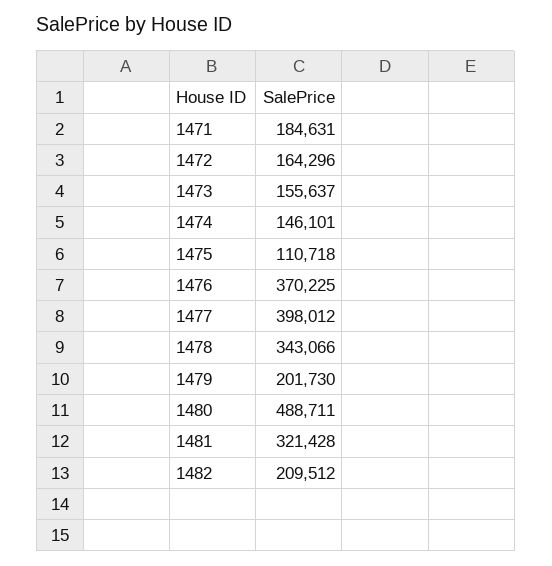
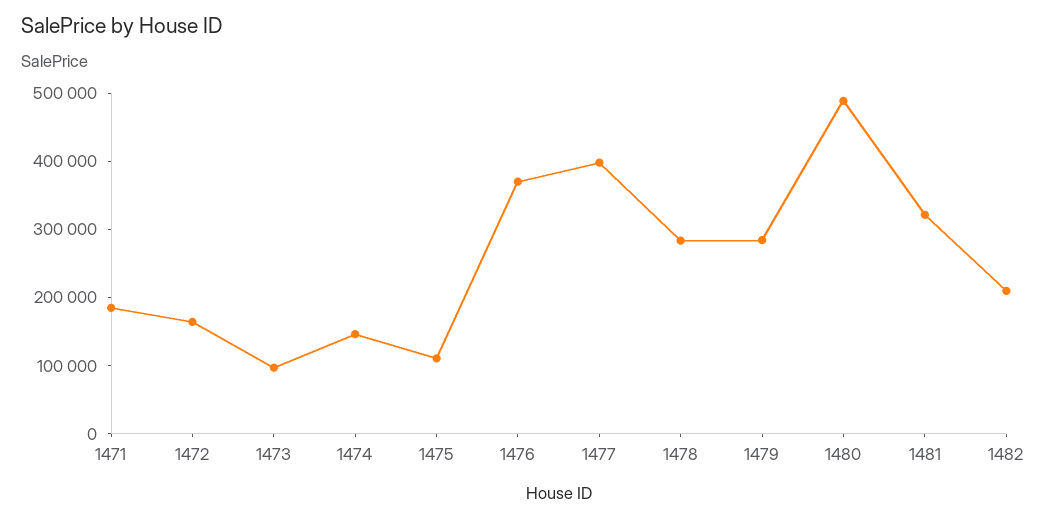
1473: 155637 -> 100000
1478: 343066 -> 280000
1479: 201730 -> 280000

